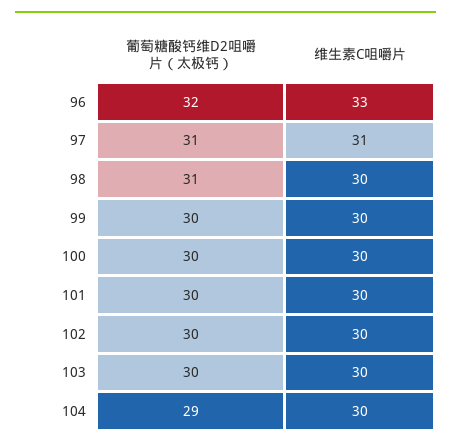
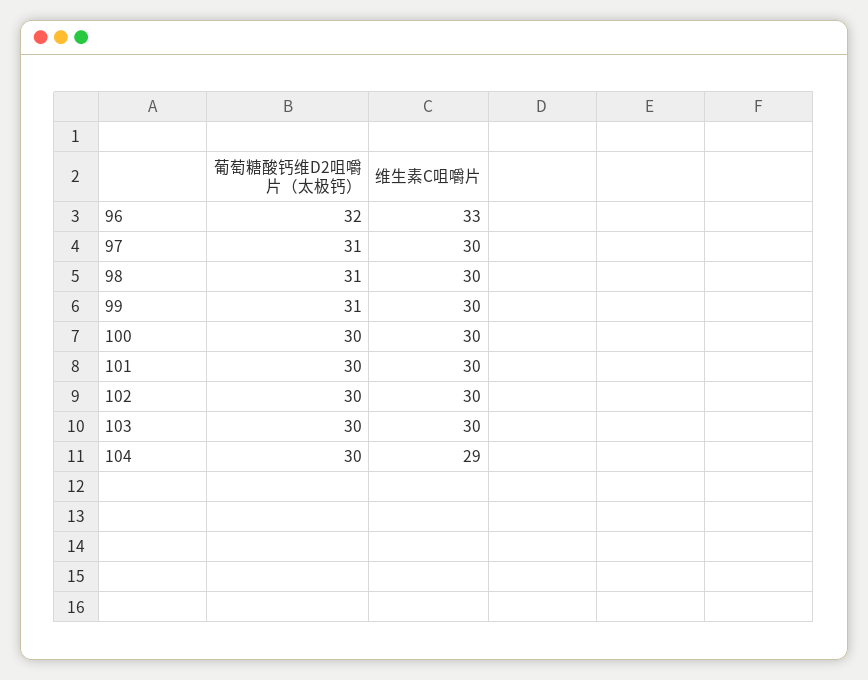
维生素C咀嚼片, 97: 31 -> 30
葡萄糖酸钙维D2咀嚼片（太极钙）, 99: 30 -> 31
葡萄糖酸钙维D2咀嚼片（太极钙）, 104: 29 -> 30
维生素C咀嚼片, 104: 30 -> 29

